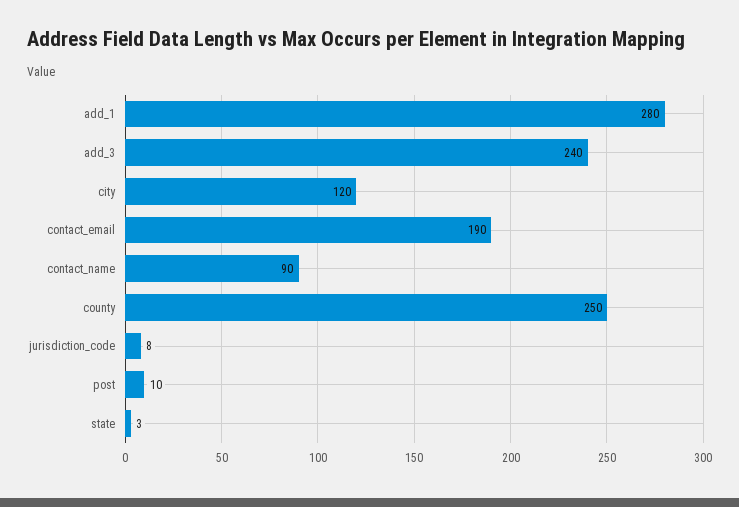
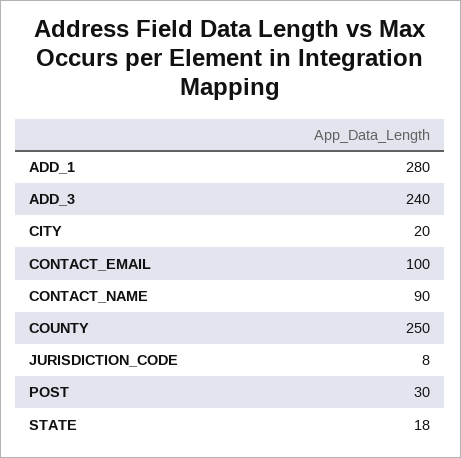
city: 120 -> 20
contact_email: 190 -> 100
post: 10 -> 30
state: 3 -> 18

